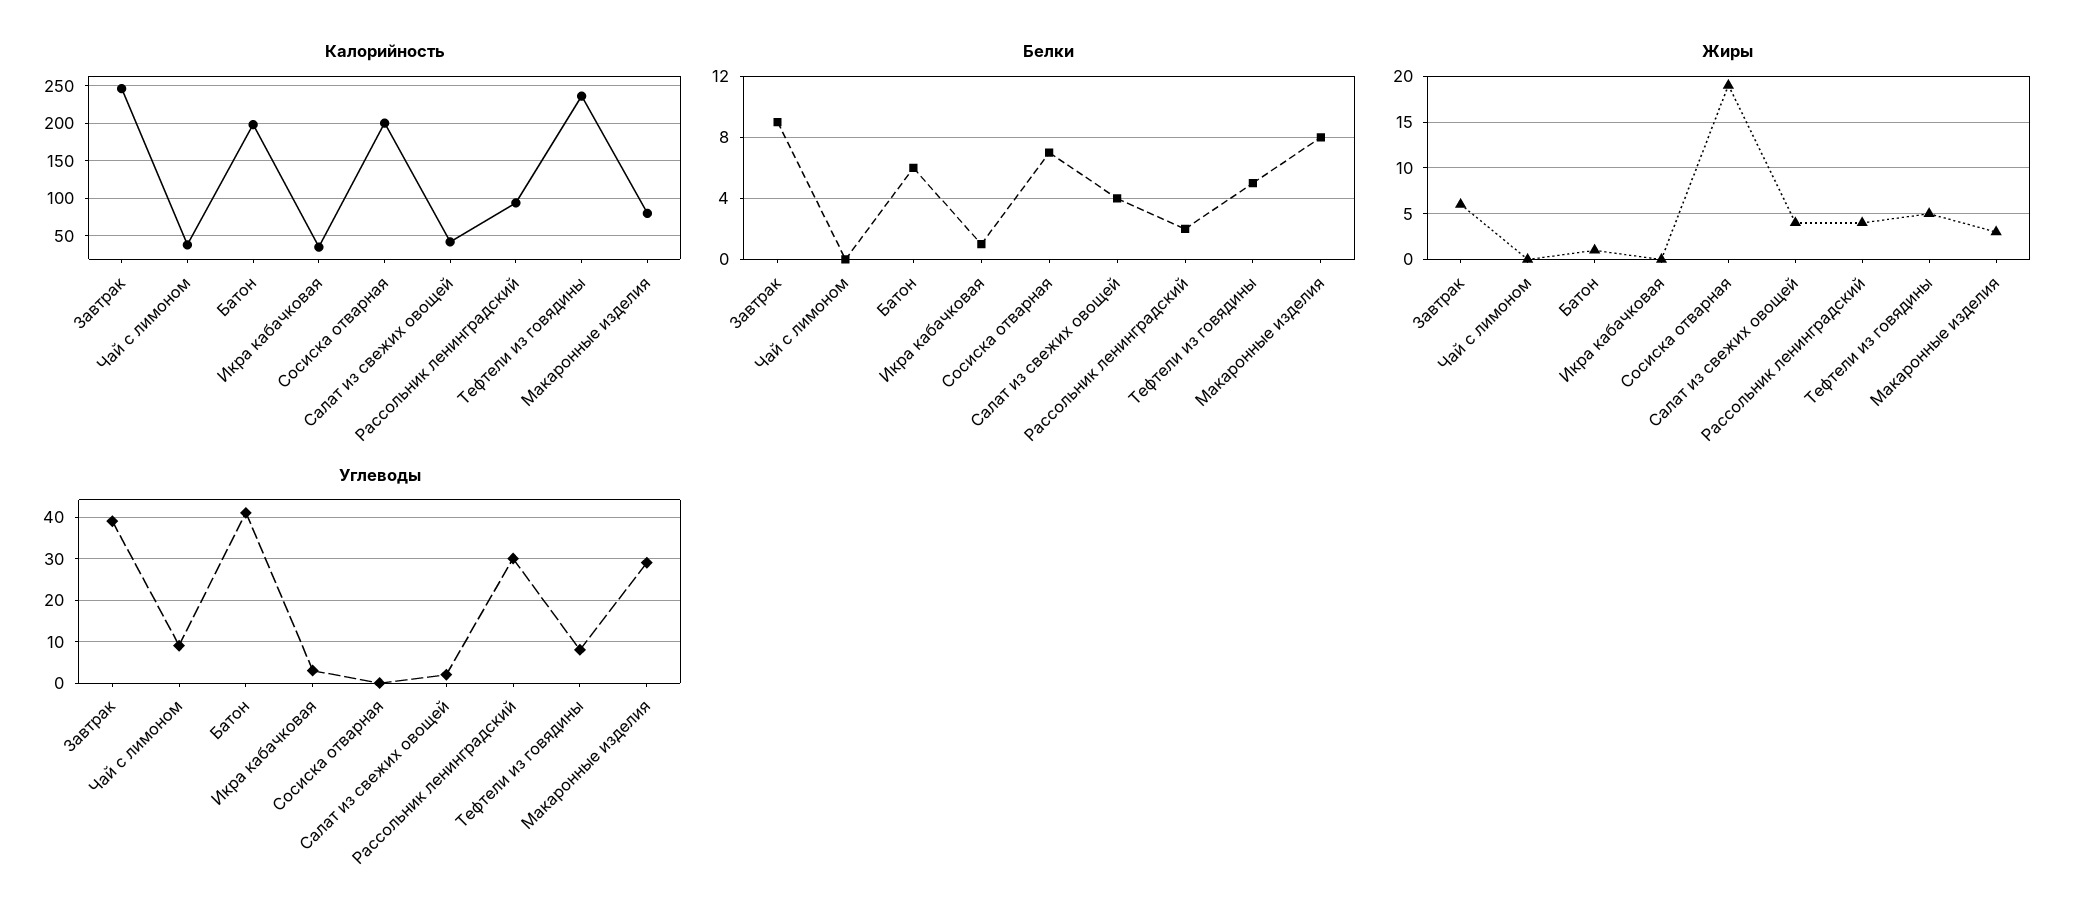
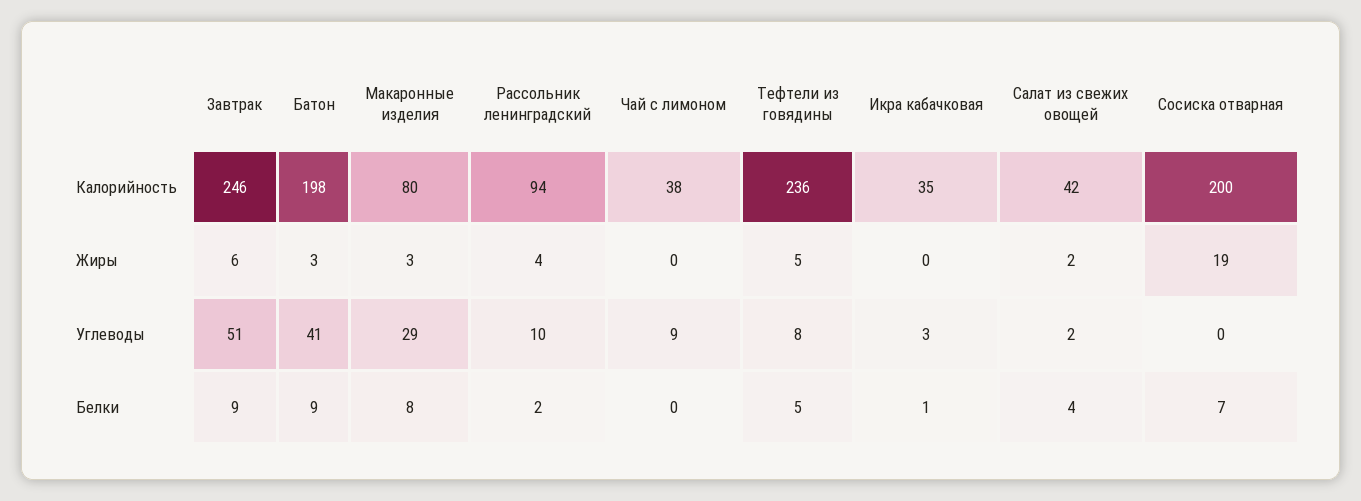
Белки, Батон: 6 -> 9
Жиры, Батон: 1 -> 3
Жиры, Салат из свежих овощей: 4 -> 2
Углеводы, Завтрак: 40 -> 51
Углеводы, Рассольник ленинградский: 30 -> 10

